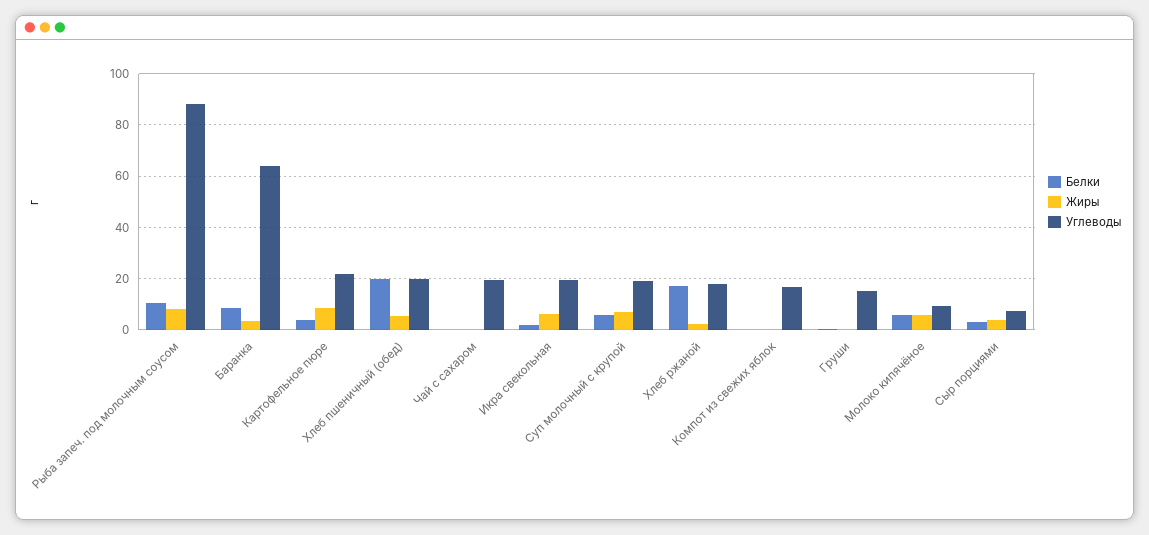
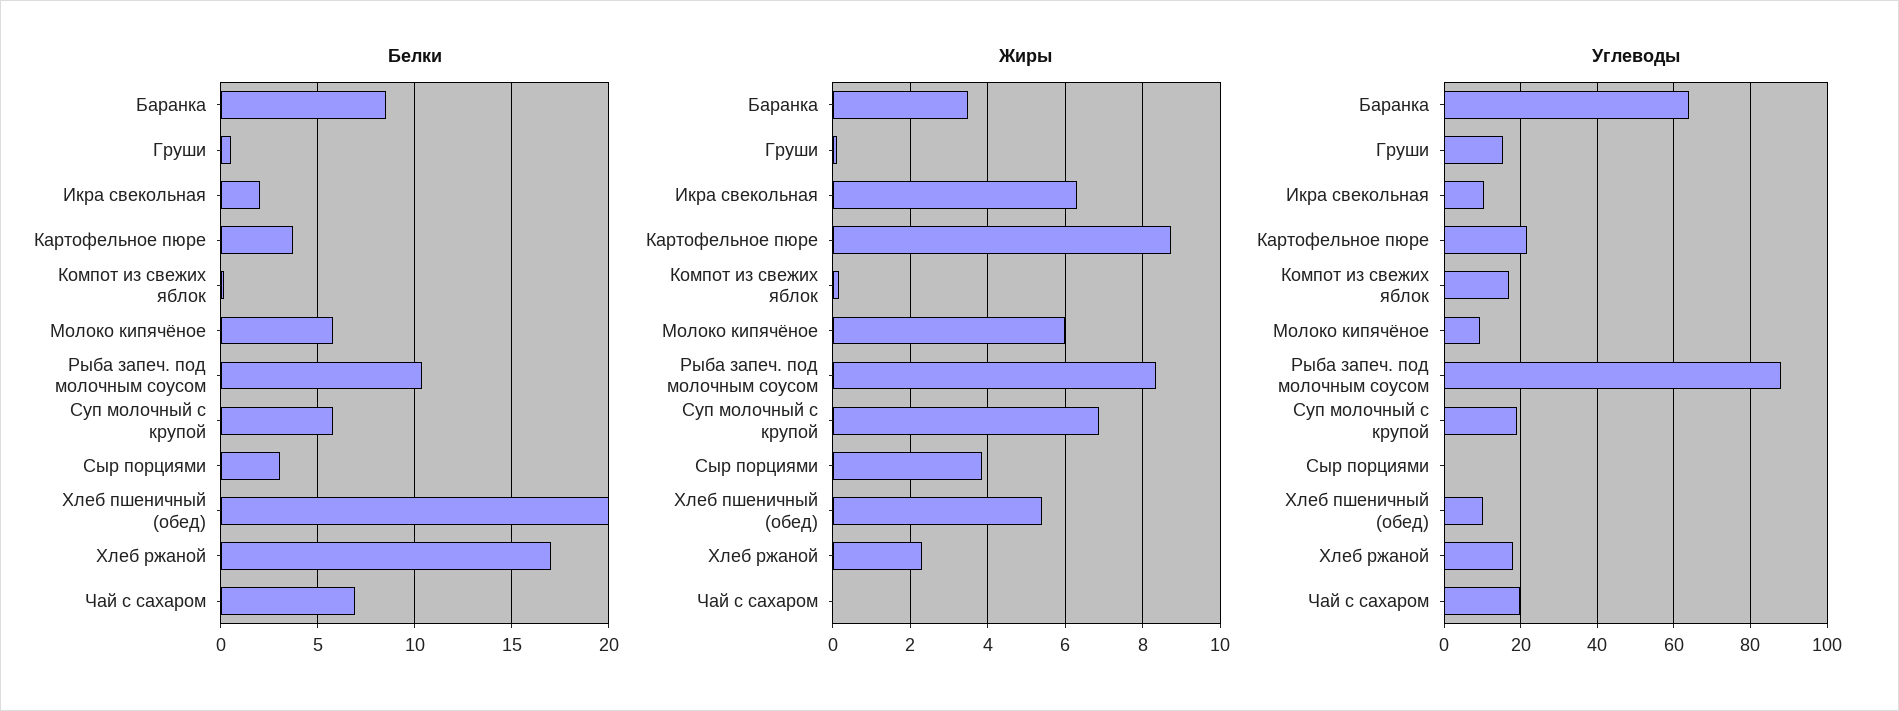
Углеводы, Хлеб пшеничный (обед): 20 -> 10
Белки, Чай с сахаром: 0 -> 7
Углеводы, Икра свекольная: 20 -> 10
Углеводы, Сыр порциями: 7.5 -> 0

